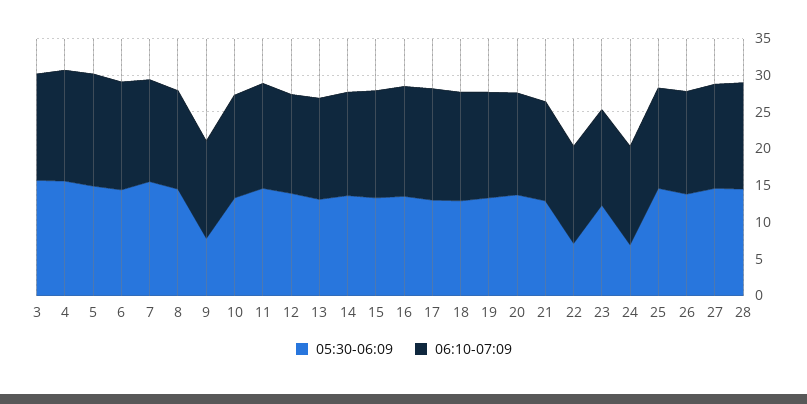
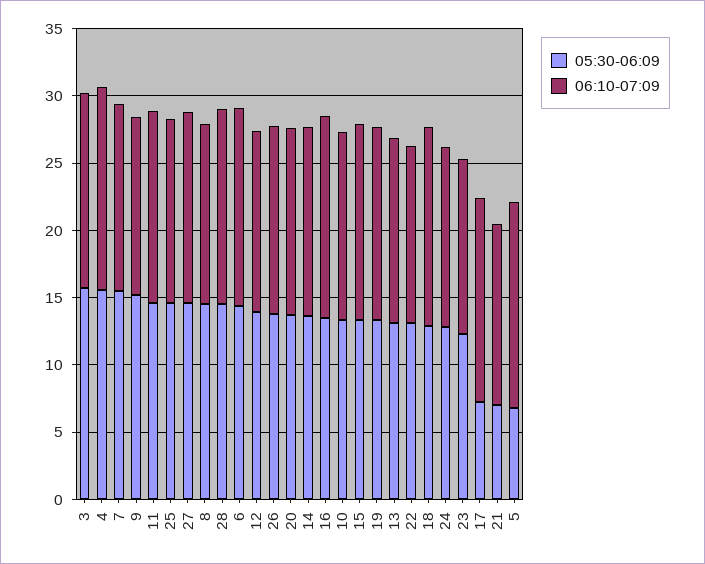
05:30-06:09, 5: 15 -> 7
05:30-06:09, 9: 7.5 -> 15
05:30-06:09, 17: 12.5 -> 7
05:30-06:09, 21: 12.5 -> 7
05:30-06:09, 22: 7.5 -> 13
05:30-06:09, 24: 7.5 -> 13

